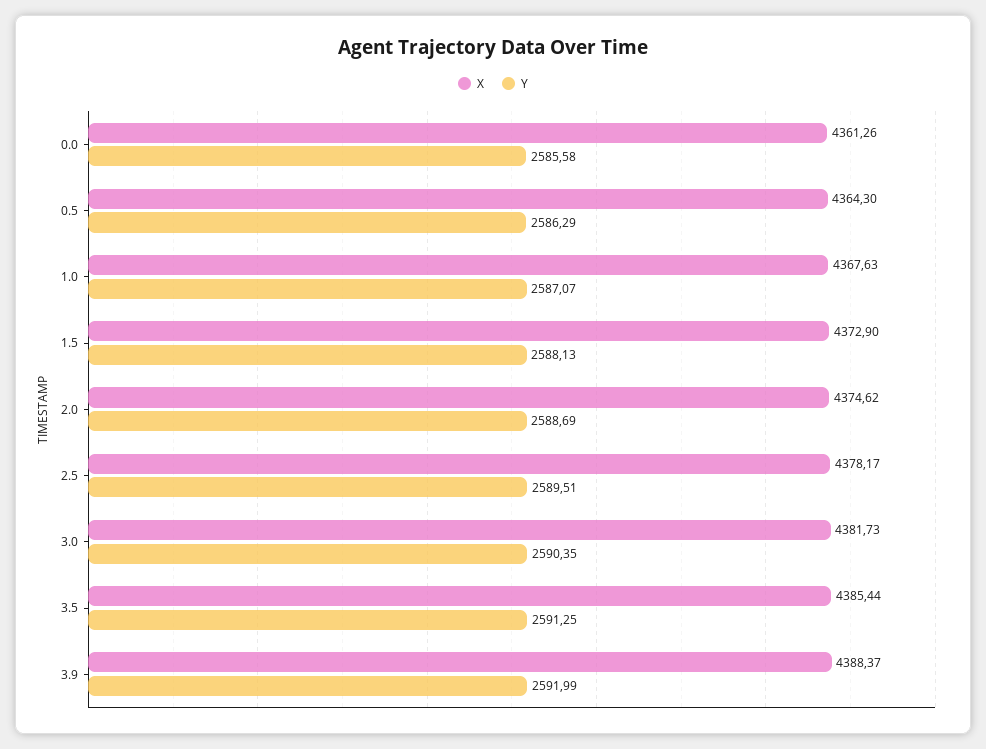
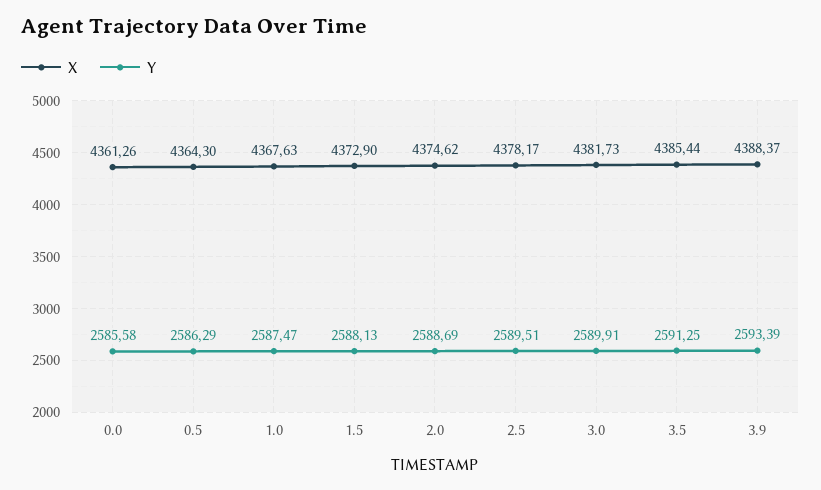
Y, 1.0: 2587.07 -> 2587.47
Y, 3.0: 2590.35 -> 2589.91
Y, 3.9: 2591.99 -> 2593.39

